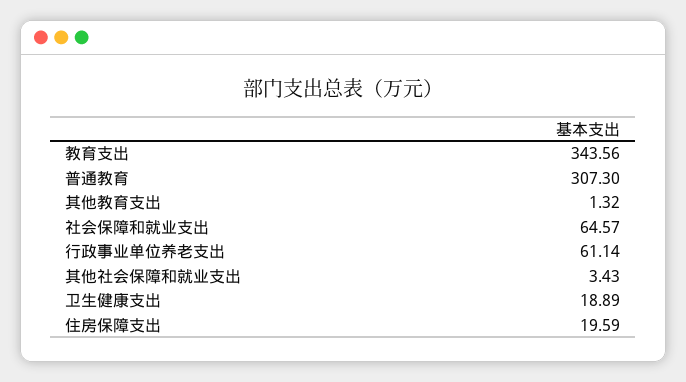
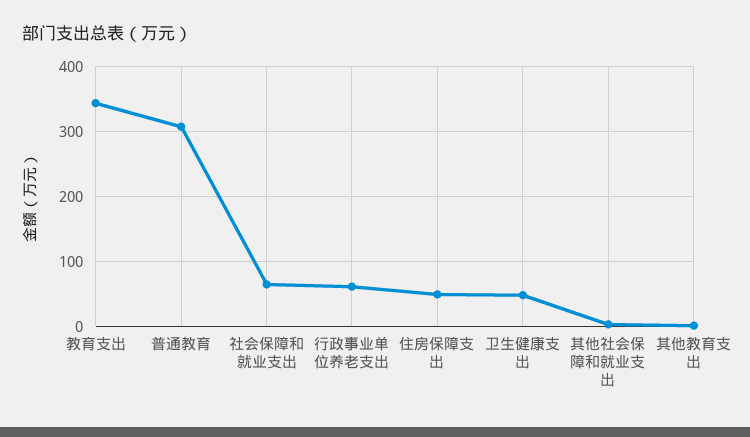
卫生健康支出: 18.89 -> 50
住房保障支出: 19.59 -> 50

